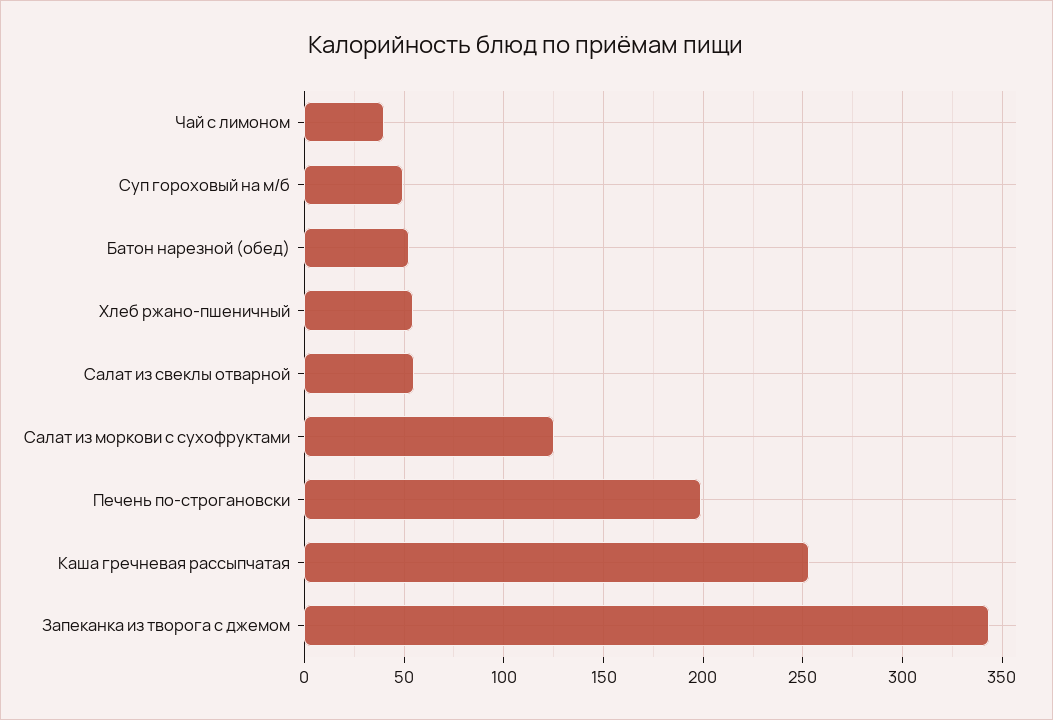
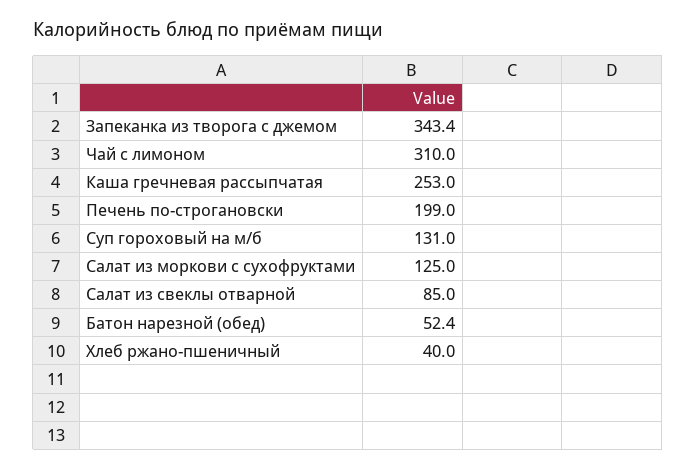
Чай с лимоном: 40 -> 310
Суп гороховый на м/б: 50 -> 131
Хлеб ржано-пшеничный: 55 -> 40
Салат из свеклы отварной: 55 -> 85

